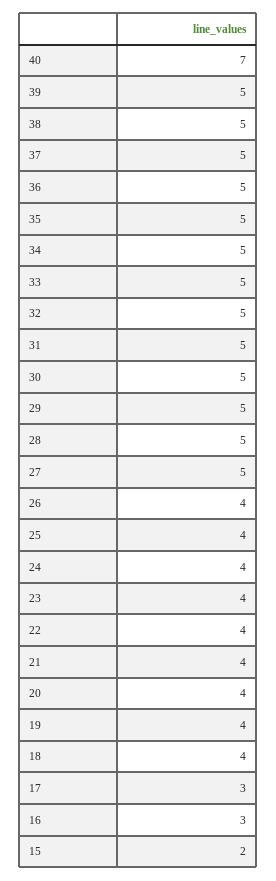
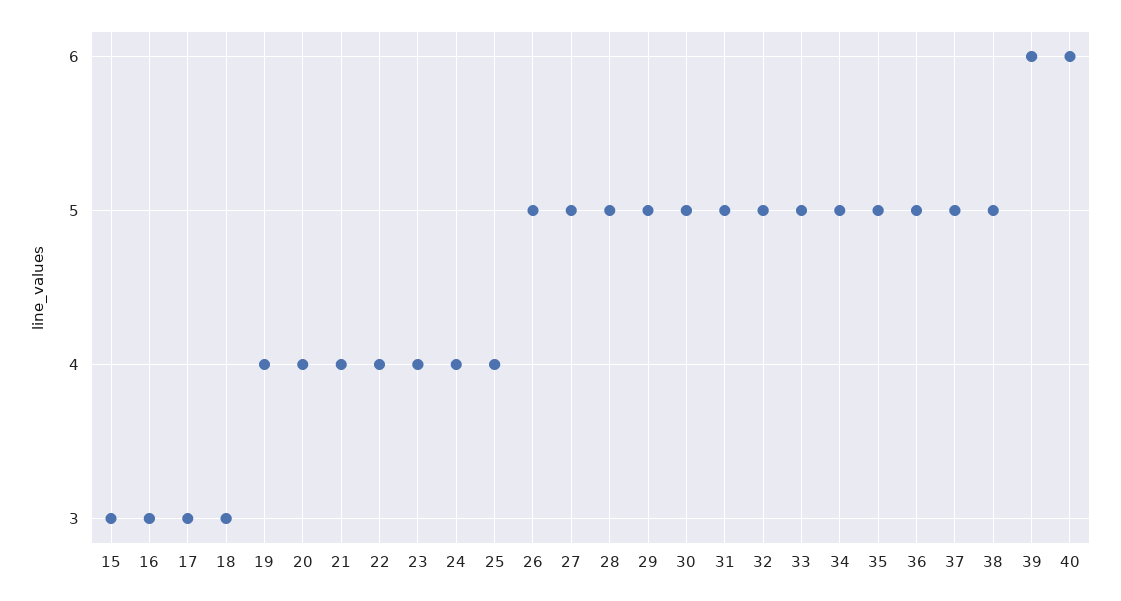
40: 7 -> 6
39: 5 -> 6
26: 4 -> 5
18: 4 -> 3
15: 2 -> 3

